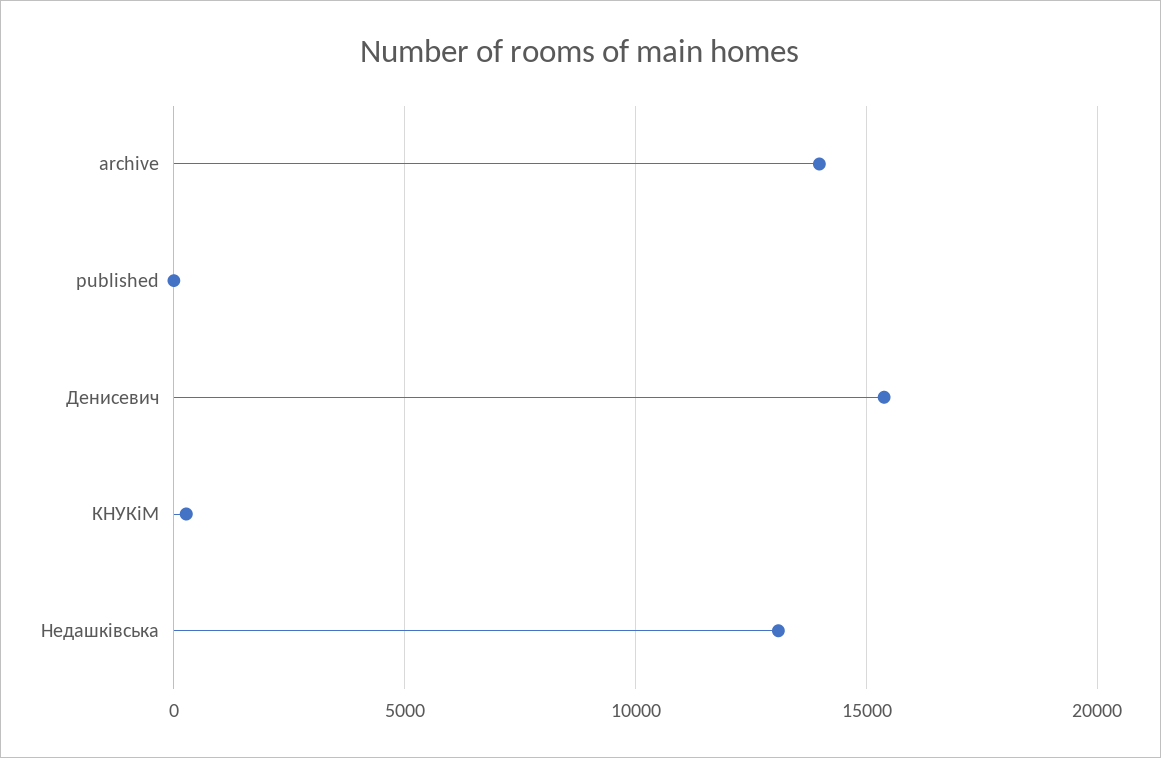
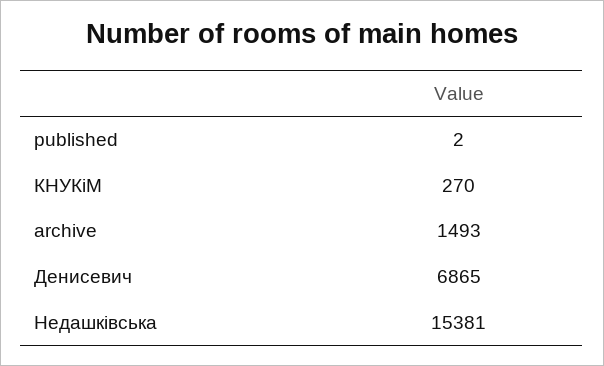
archive: 14000 -> 1493
Денисевич: 15500 -> 6865
Недашківська: 13000 -> 15381

